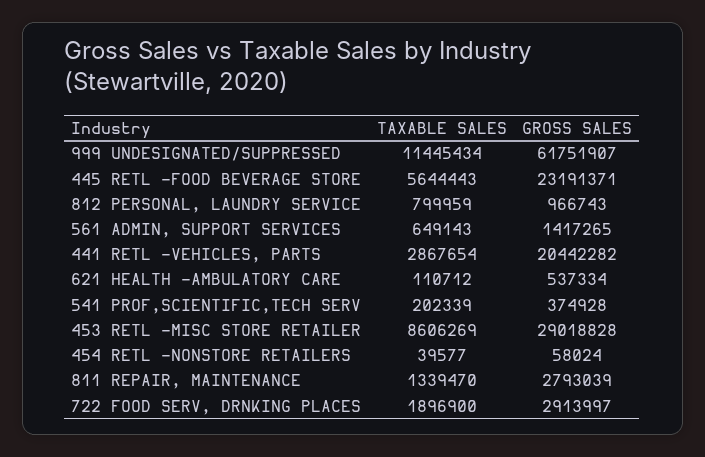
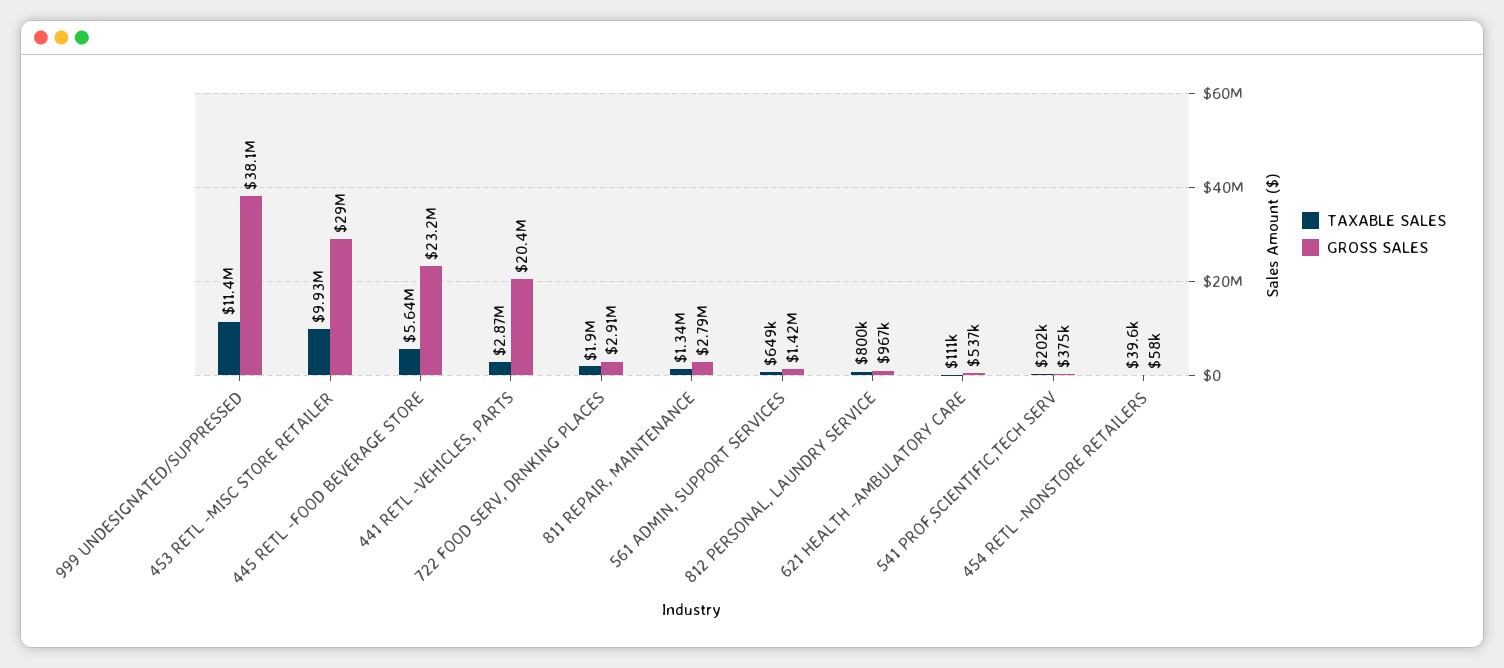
GROSS SALES, 999 UNDESIGNATED/SUPPRESSED: 61751907 -> 38100000
TAXABLE SALES, 453 RETL -MISC STORE RETAILER: 8606269 -> 9930000

